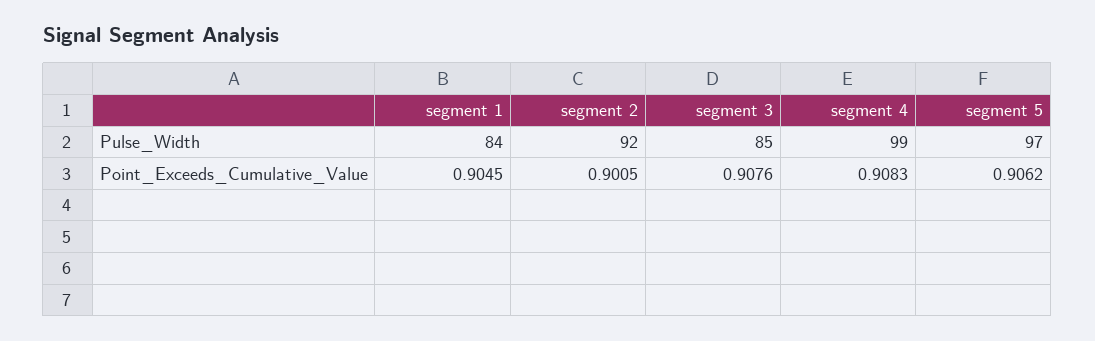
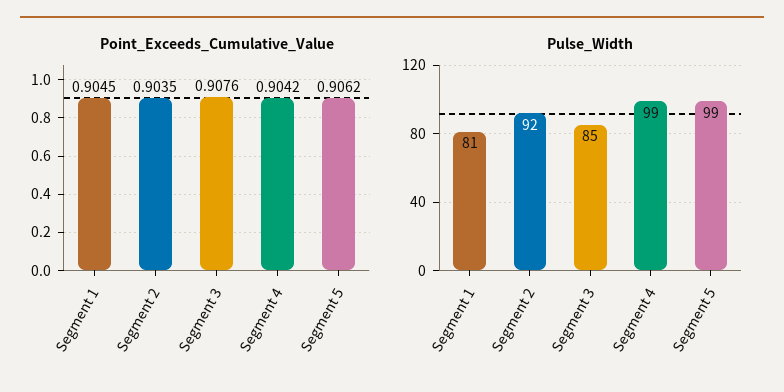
Pulse_Width, segment 1: 84 -> 81
Pulse_Width, segment 5: 97 -> 99
Point_Exceeds_Cumulative_Value, segment 2: 0.9005 -> 0.9035
Point_Exceeds_Cumulative_Value, segment 4: 0.9083 -> 0.9042

